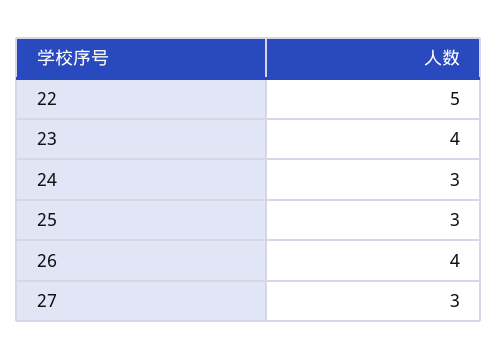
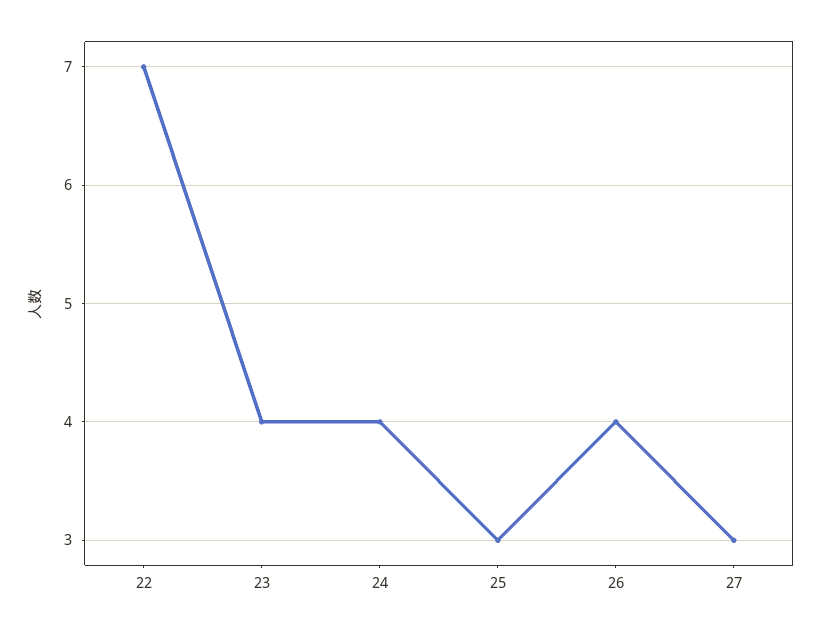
22: 5 -> 7
24: 3 -> 4

